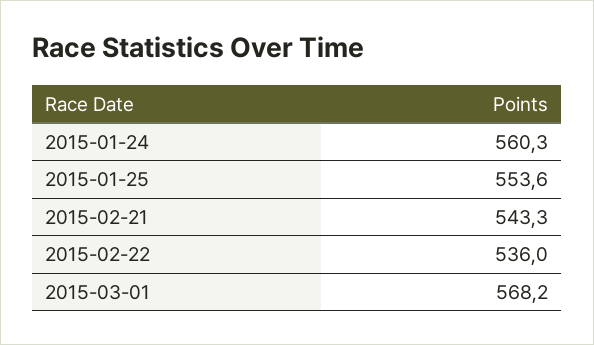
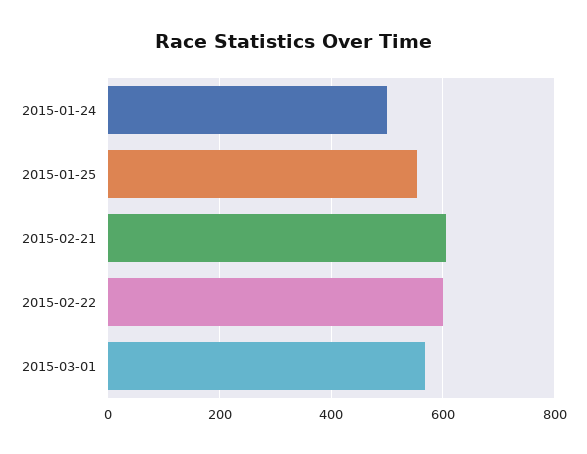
2015-01-24: 560.3 -> 500
2015-02-21: 543.3 -> 600
2015-02-22: 536 -> 600

